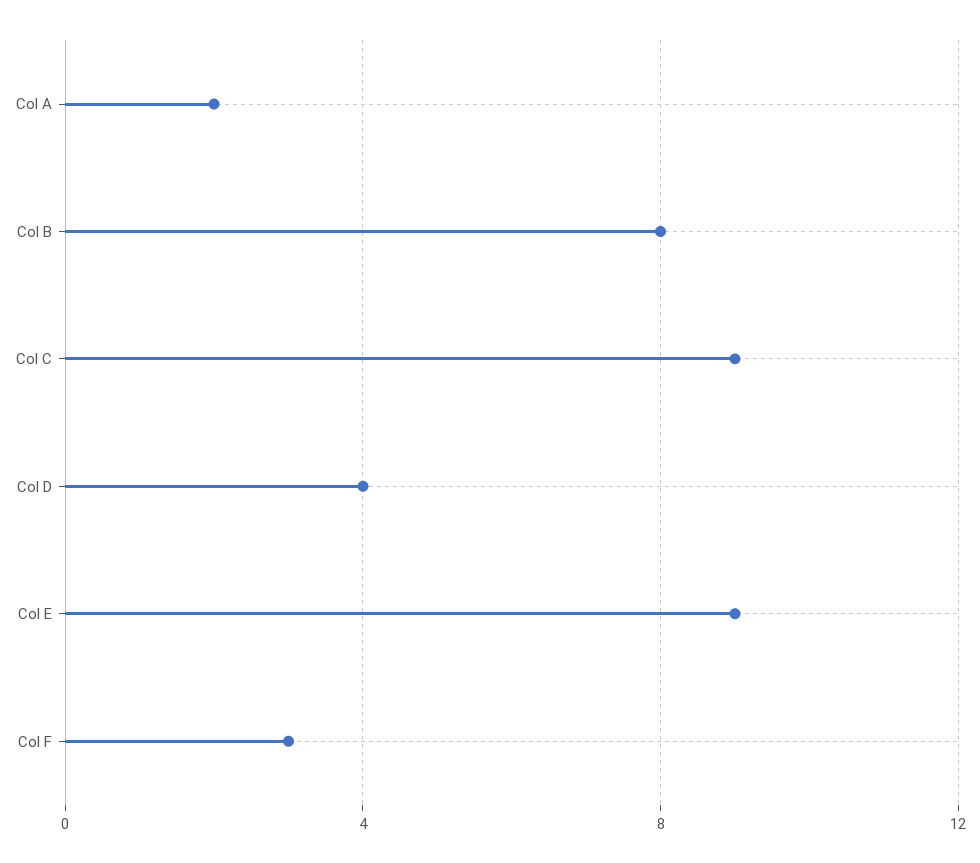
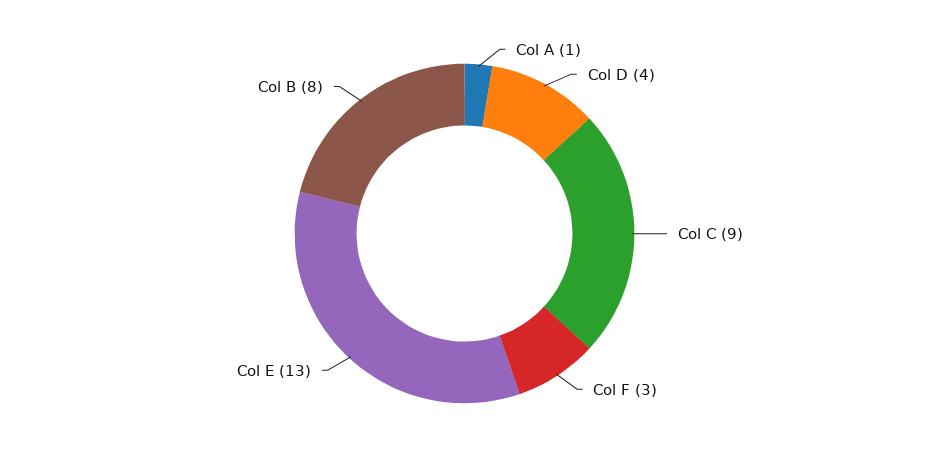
Col A: 2 -> 1
Col E: 9 -> 13

